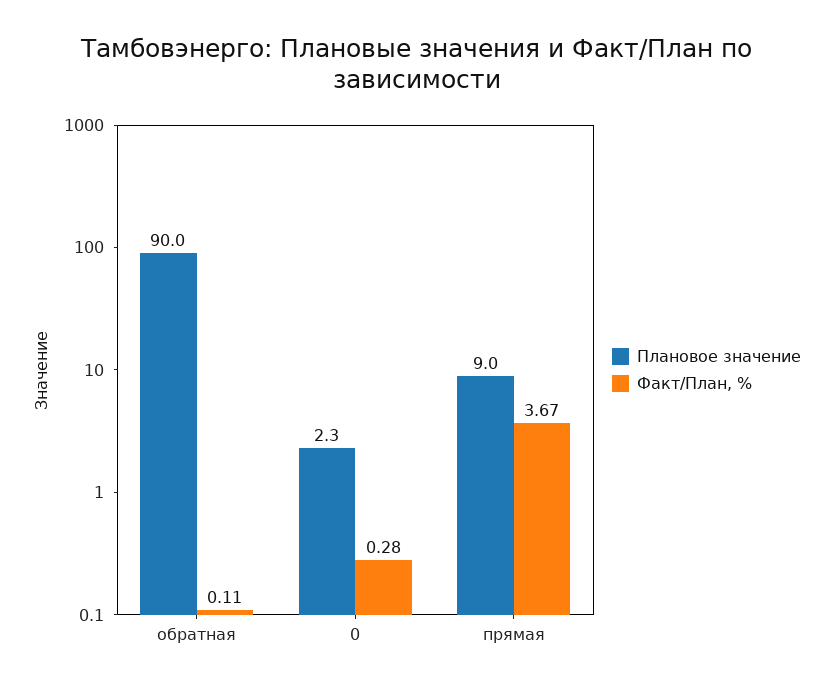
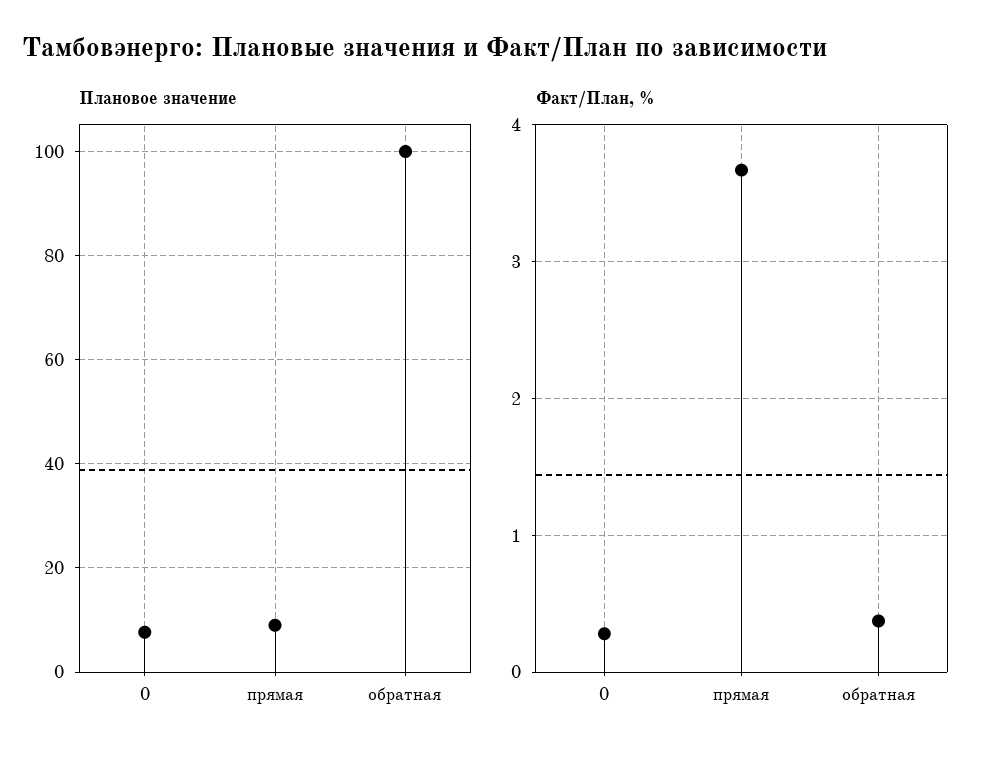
Плановое значение, обратная: 90 -> 100
Факт/План, %, обратная: 0.11 -> 0.4
Плановое значение, 0: 2.3 -> 8

